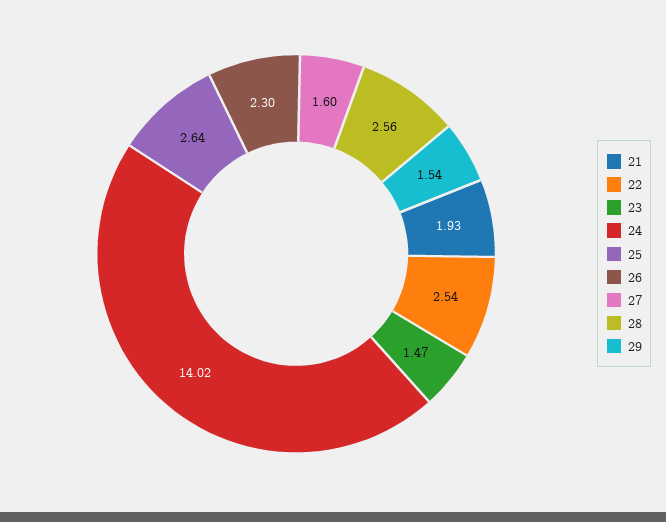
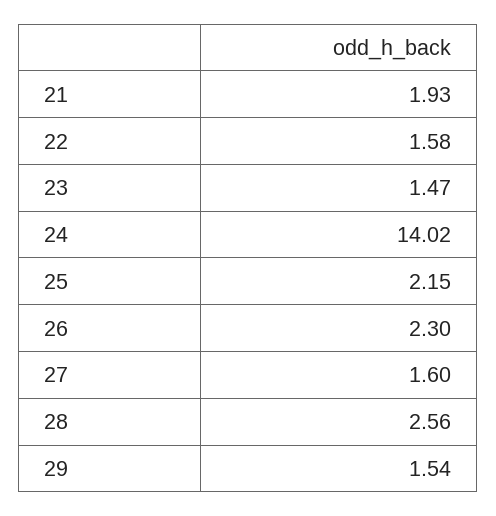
22: 2.54 -> 1.58
25: 2.64 -> 2.15

